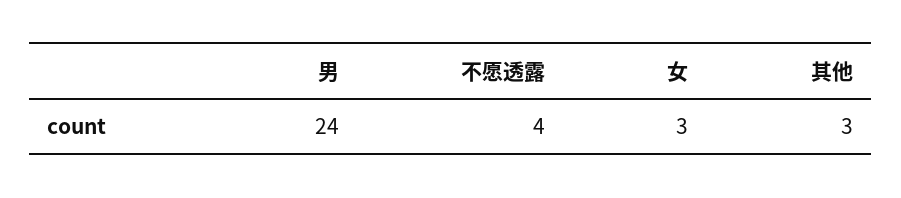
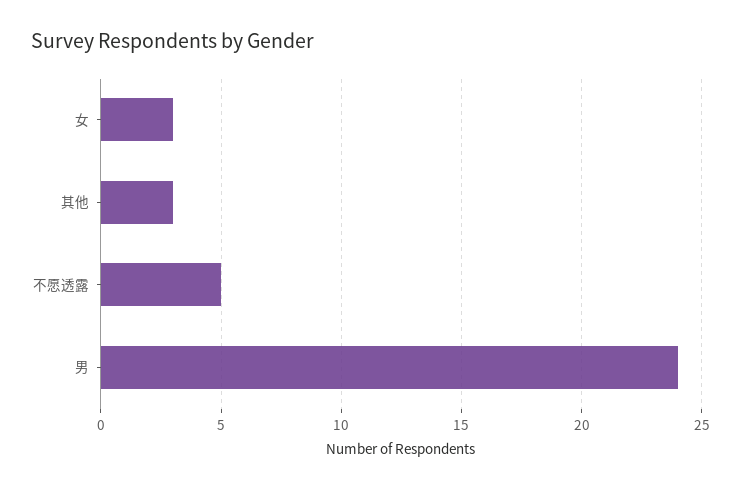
不愿透露: 4 -> 5

